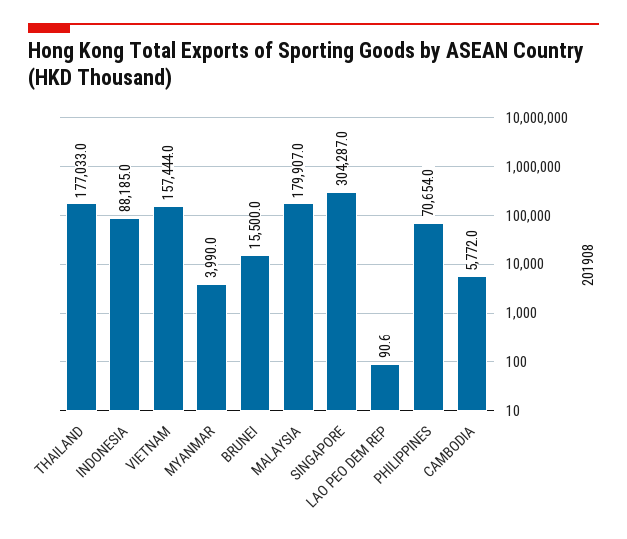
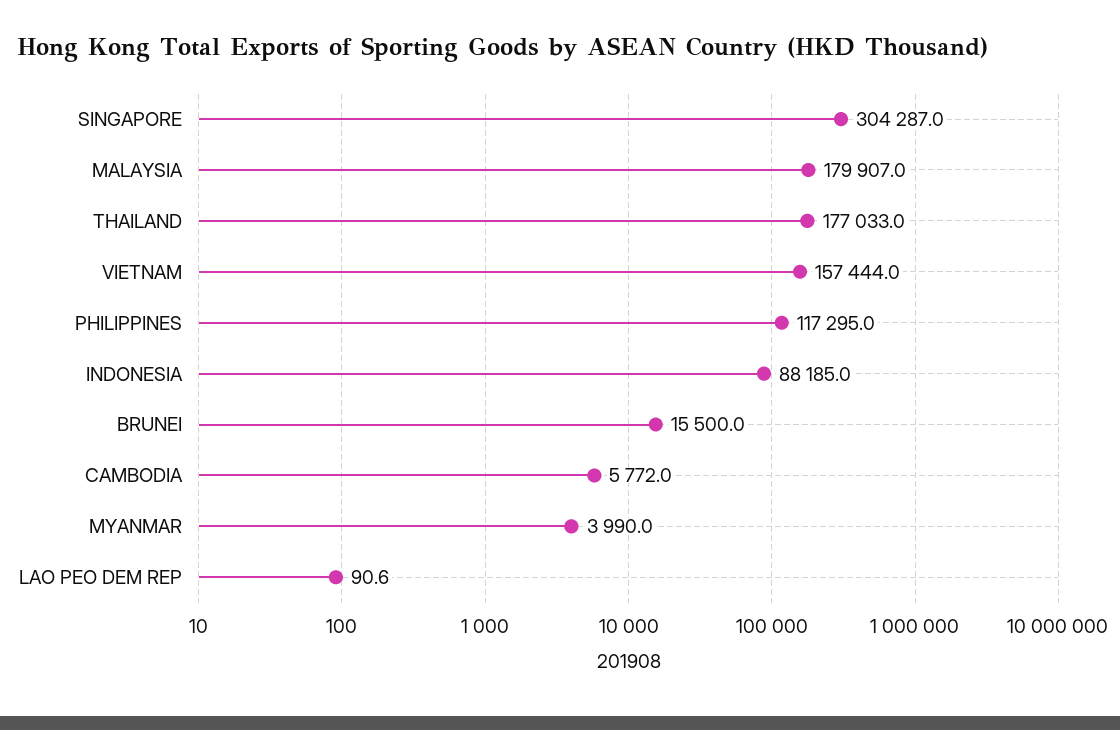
PHILIPPINES: 70654 -> 117295

